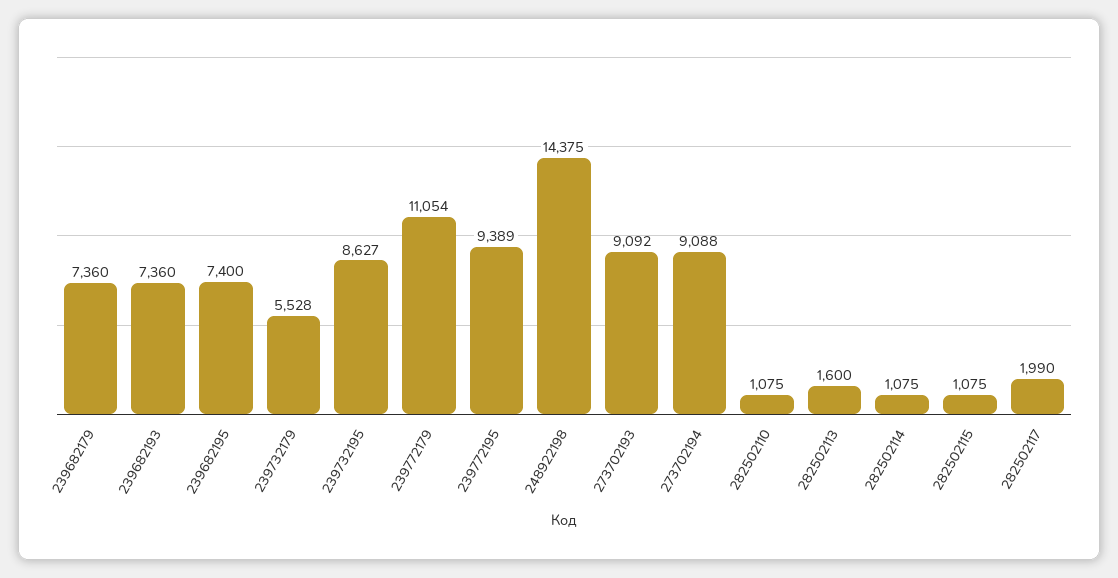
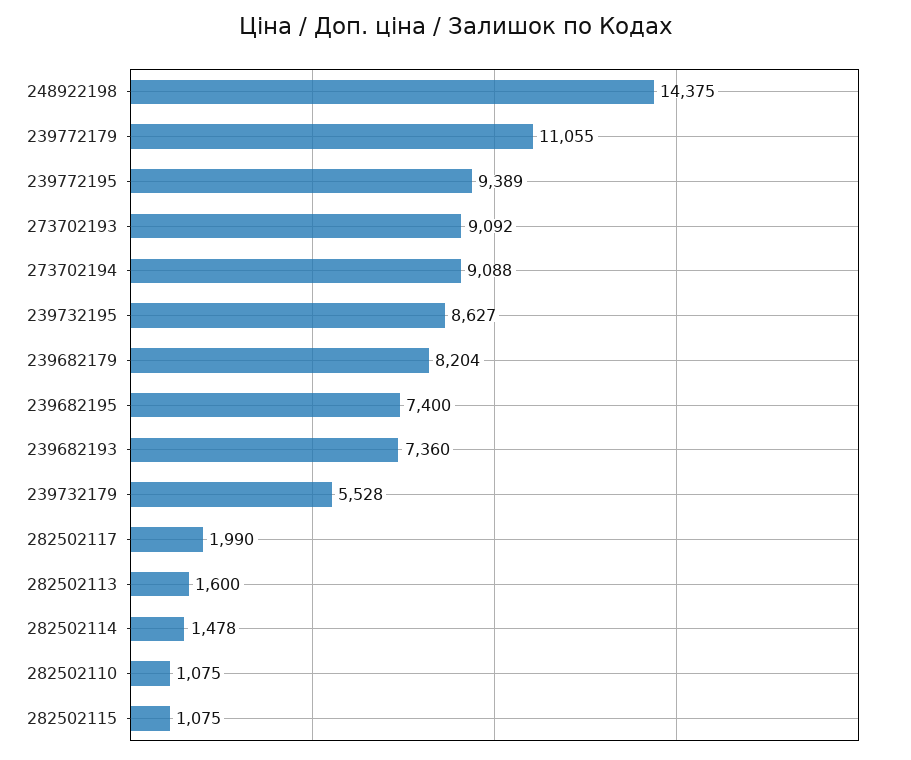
239682179: 7360 -> 8204
239772179: 11054 -> 11055
282502114: 1075 -> 1478

